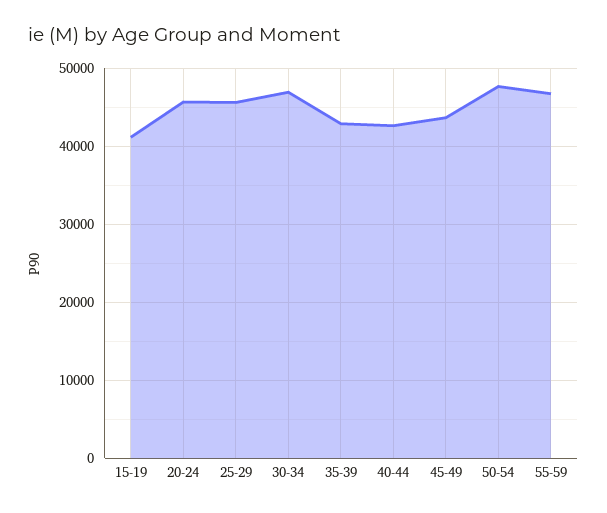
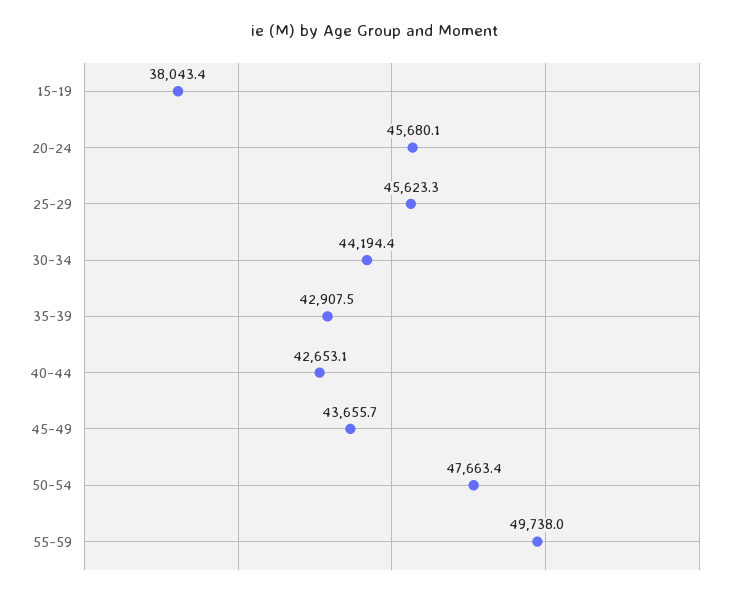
15-19: 41000 -> 38043.4
30-34: 47000 -> 44194.4
55-59: 47000 -> 49738

